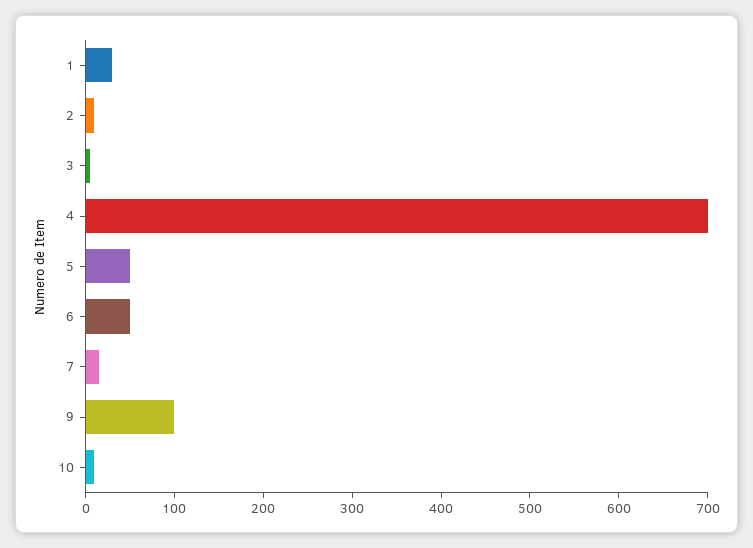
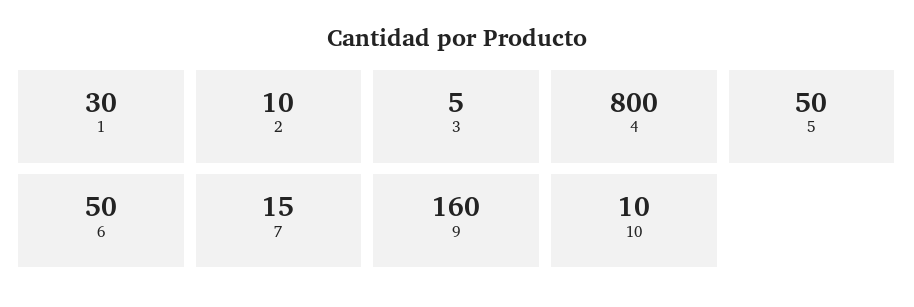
4: 700 -> 800
9: 100 -> 160

